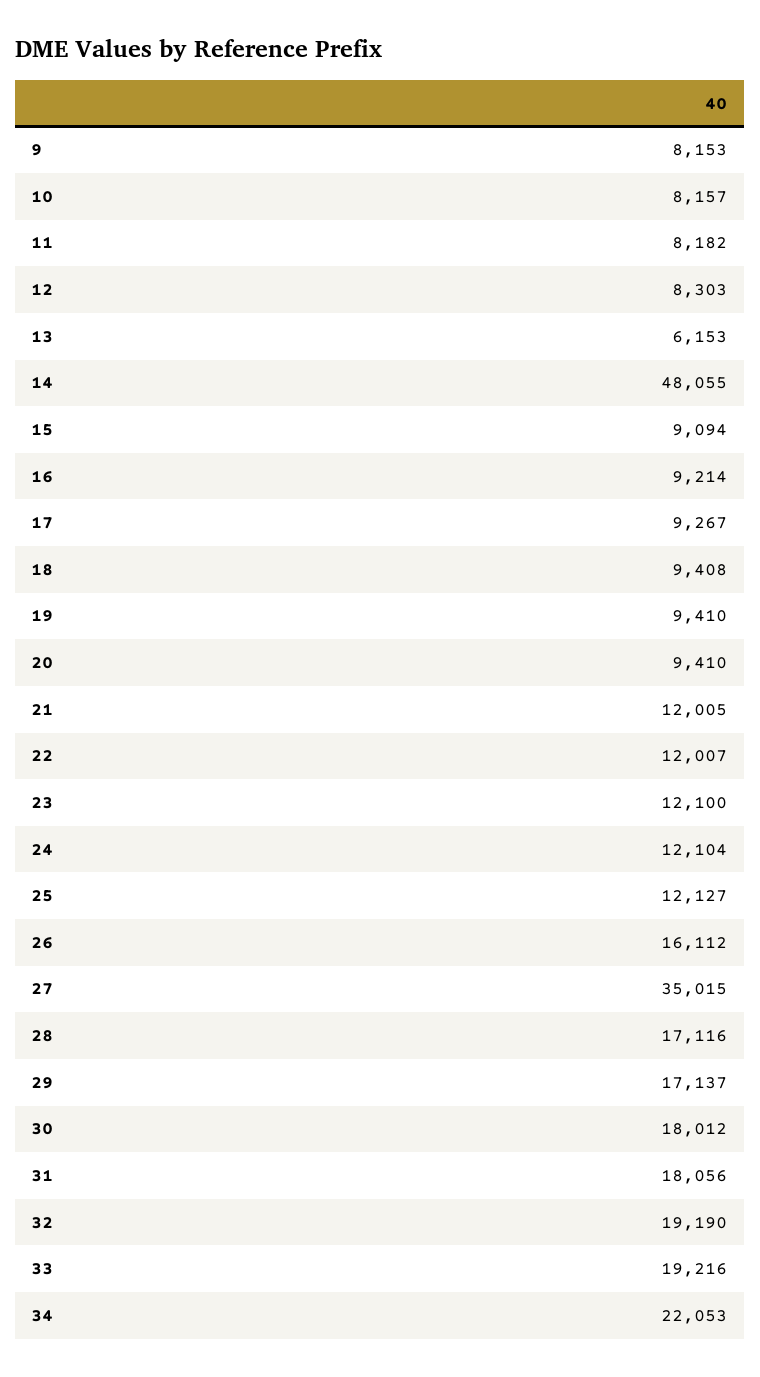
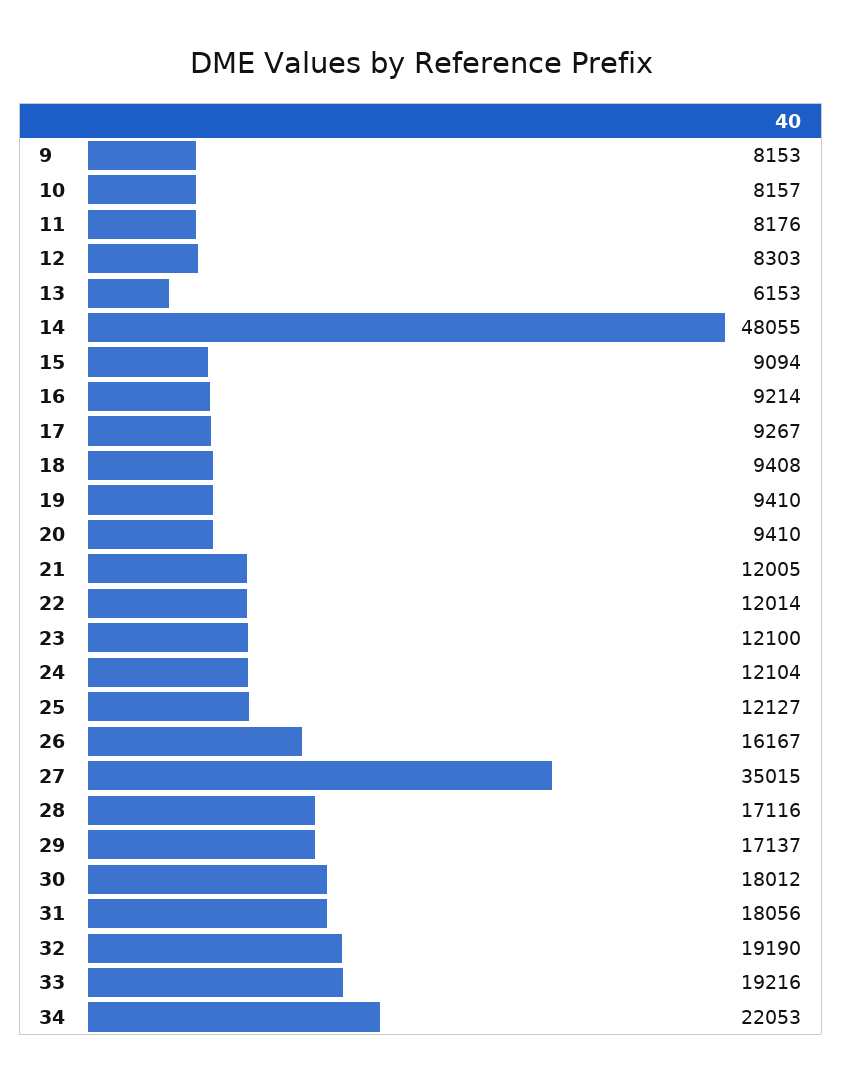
11: 8182 -> 8176
22: 12007 -> 12014
26: 16112 -> 16167

